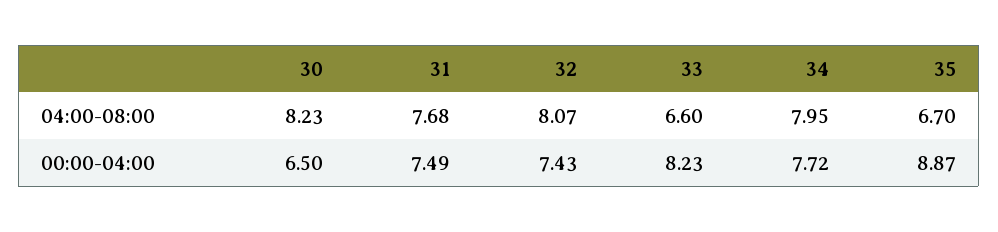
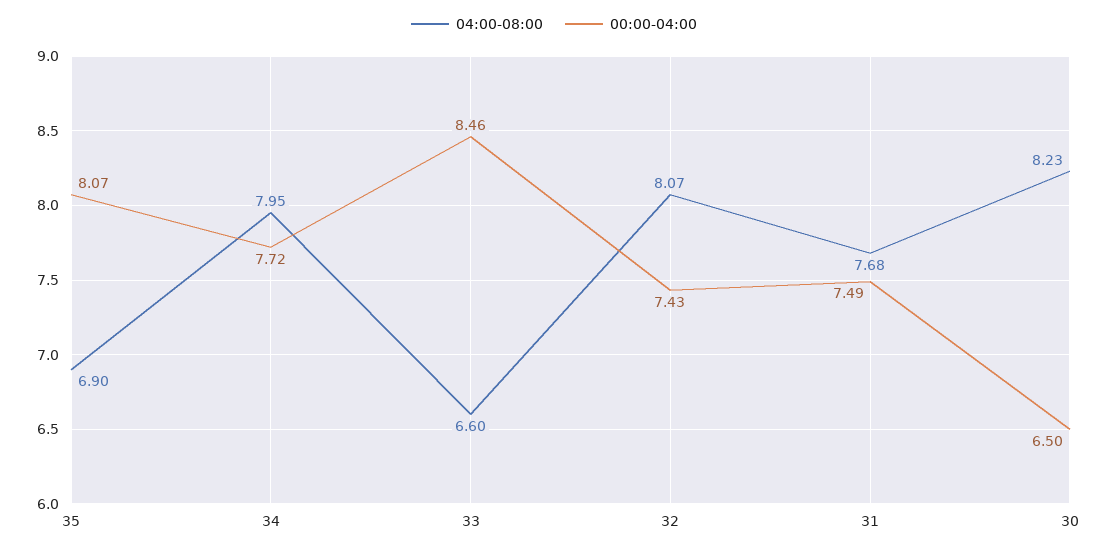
04:00-08:00, 35: 6.7 -> 6.9
00:00-04:00, 33: 8.23 -> 8.46
00:00-04:00, 35: 8.87 -> 8.07

